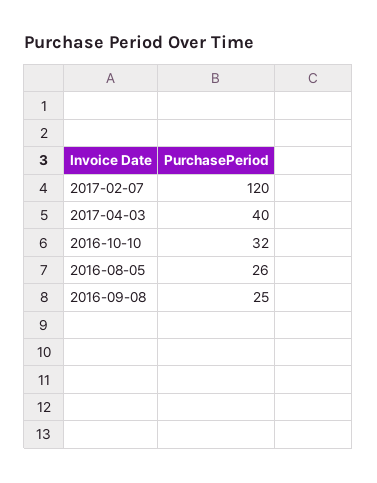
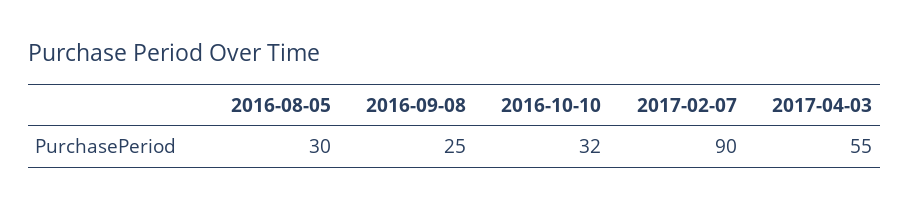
2017-02-07: 120 -> 90
2017-04-03: 40 -> 55
2016-08-05: 26 -> 30

